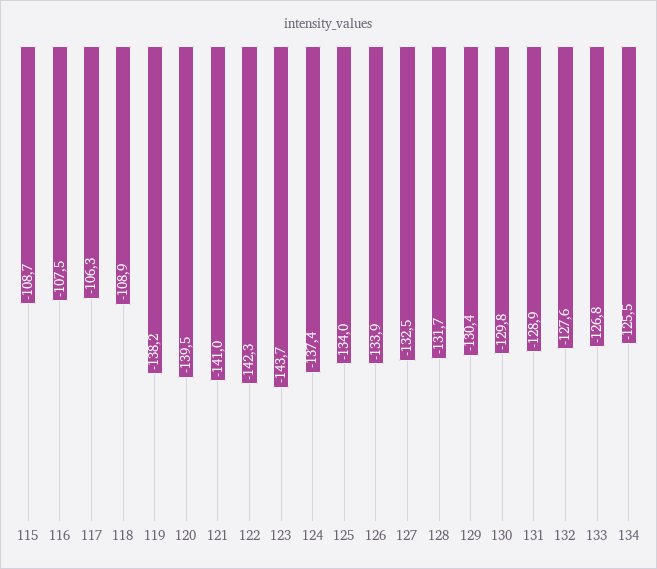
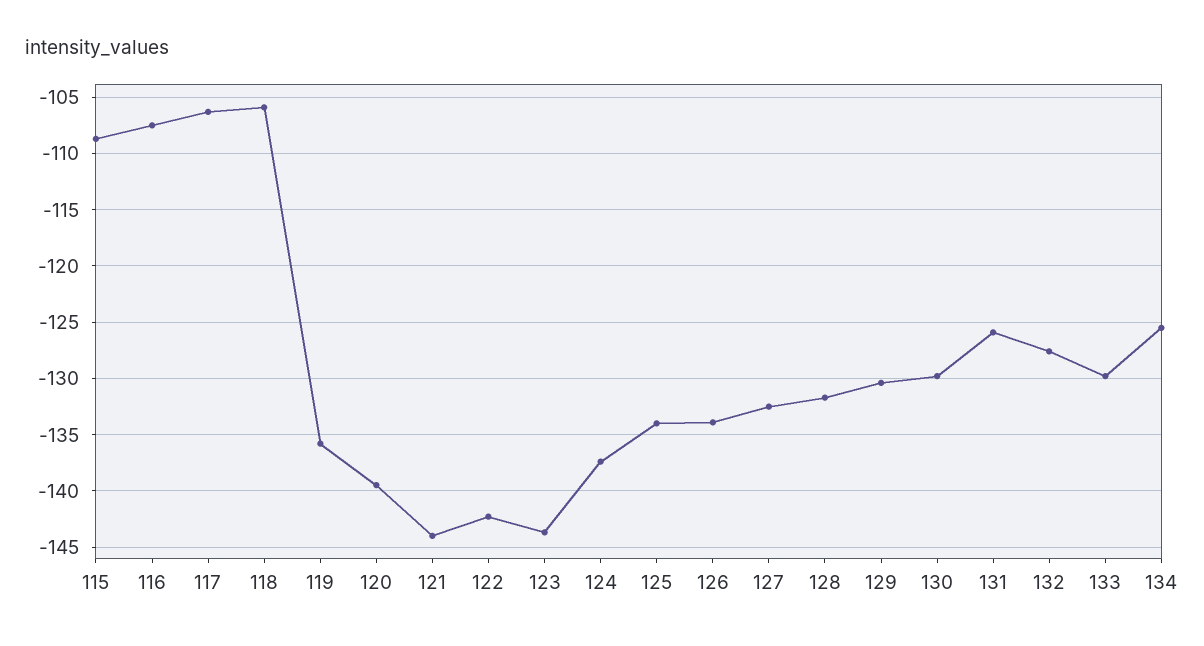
118: -108.9 -> -106
119: -138.2 -> -136
121: -141 -> -144
131: -128.9 -> -126
133: -126.8 -> -130

